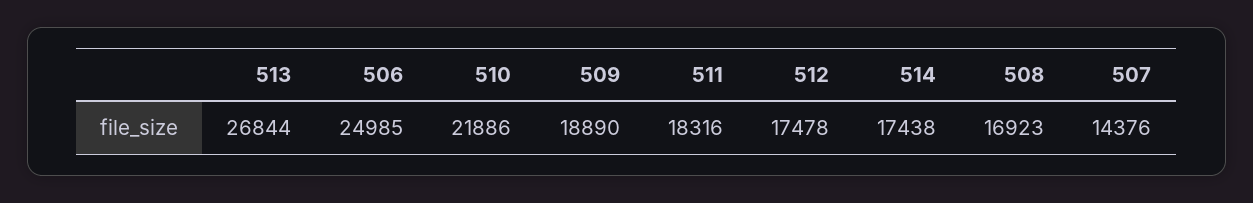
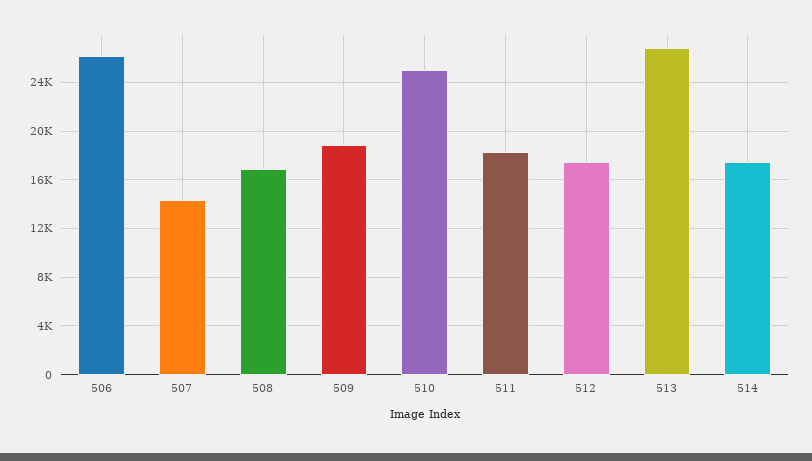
506: 24985 -> 26000
510: 21886 -> 25000

